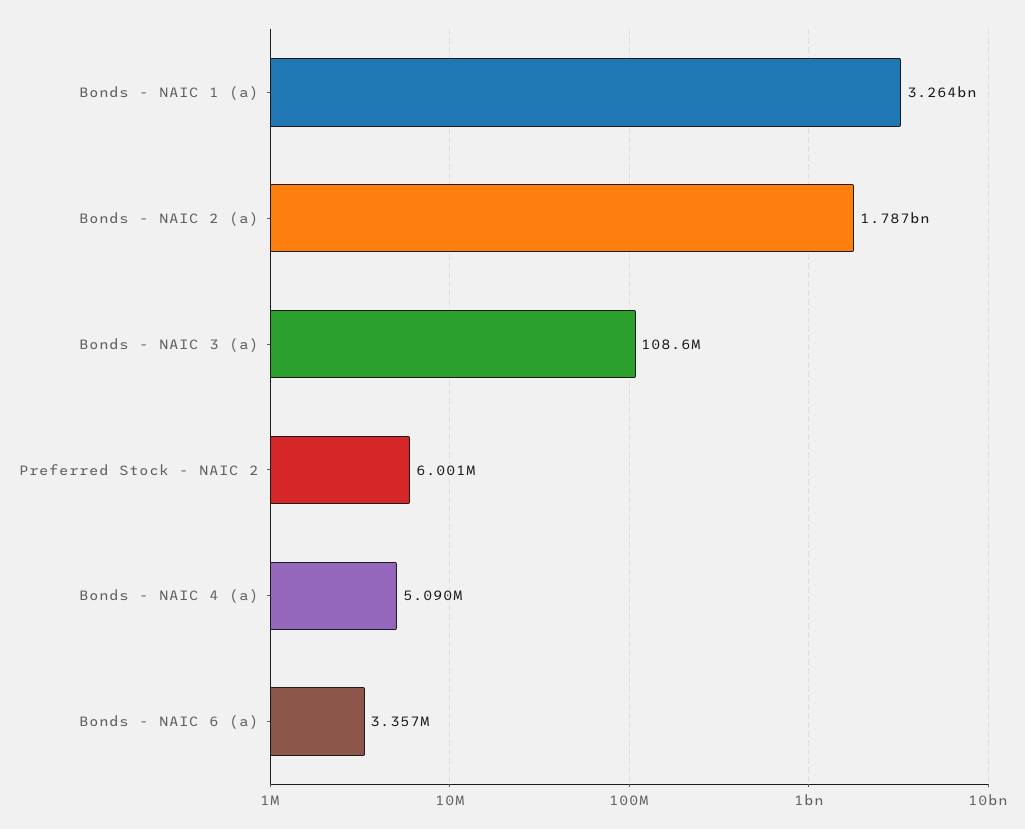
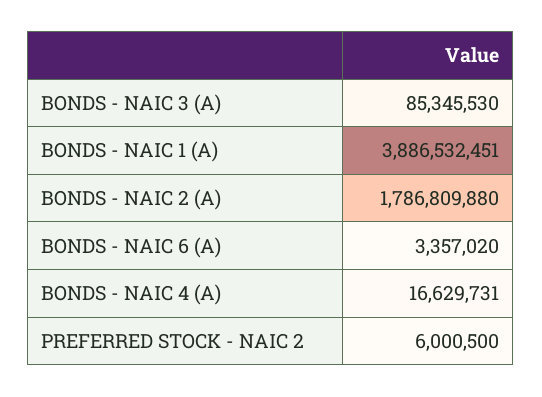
Bonds - NAIC 1 (a): 3264000000 -> 3886532451
Bonds - NAIC 3 (a): 108600000 -> 85345530
Bonds - NAIC 4 (a): 5090000 -> 16629731

